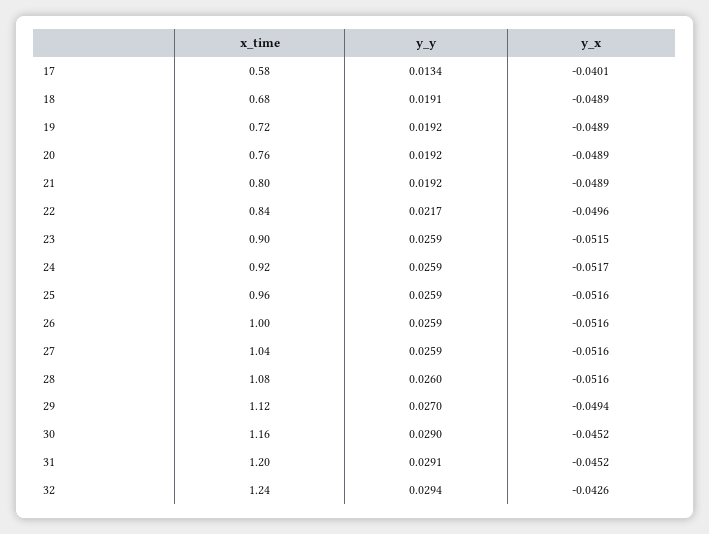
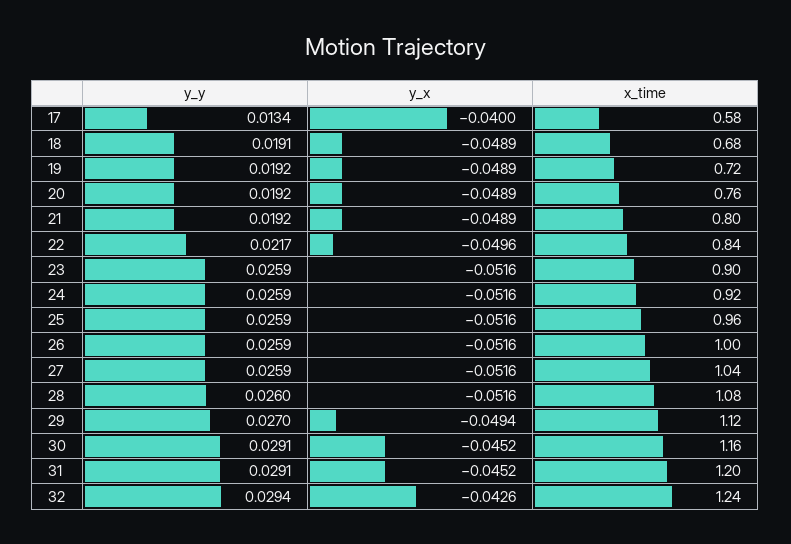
y_x, 17: -0.0401 -> -0.04
y_x, 23: -0.0515 -> -0.0516
y_x, 24: -0.0517 -> -0.0516
y_y, 30: 0.029 -> 0.0291

